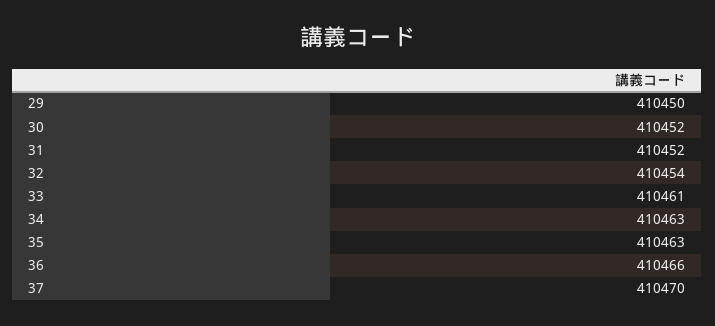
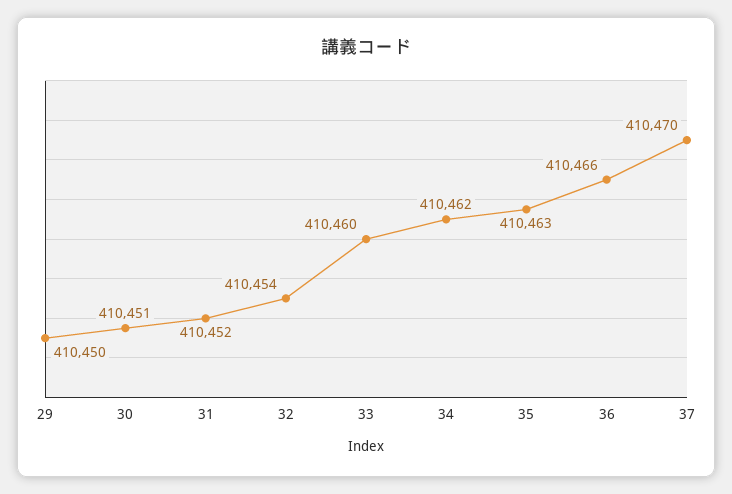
30: 410452 -> 410451
33: 410461 -> 410460
34: 410463 -> 410462

